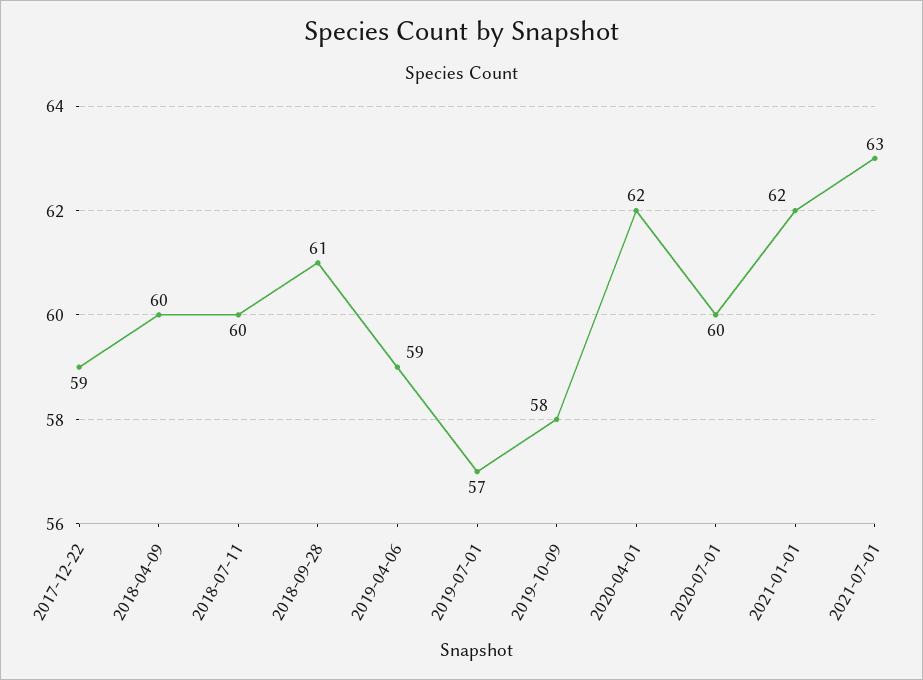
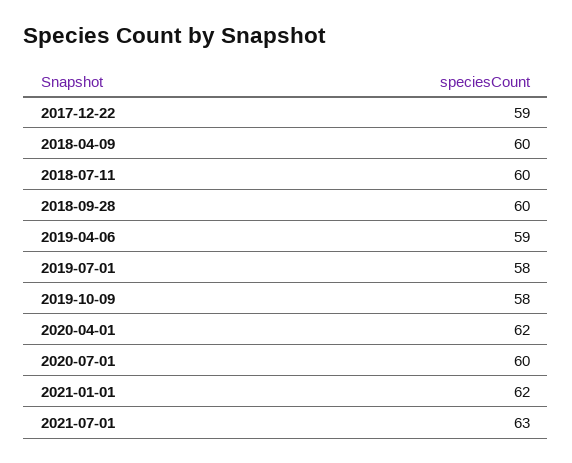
2018-09-28: 61 -> 60
2019-07-01: 57 -> 58

